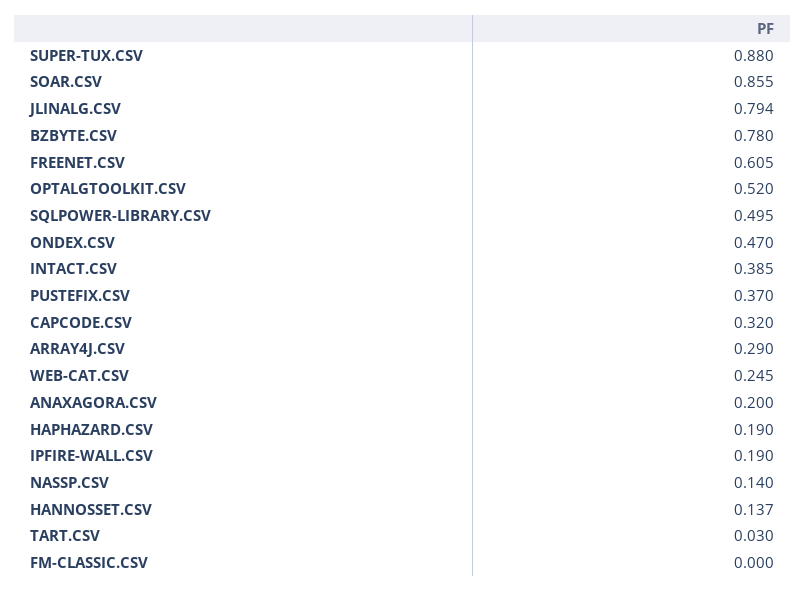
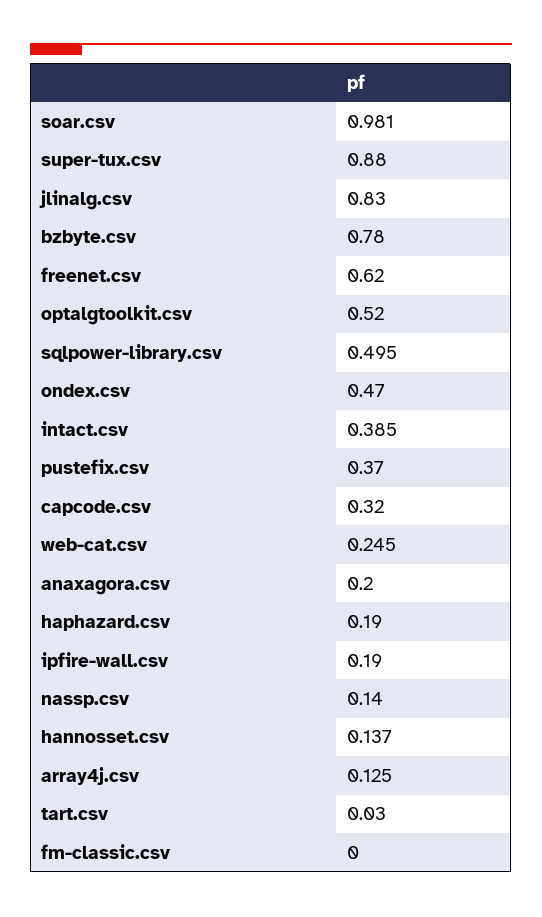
SOAR.CSV: 0.855 -> 0.981
JLINALG.CSV: 0.794 -> 0.83
FREENET.CSV: 0.605 -> 0.62
ARRAY4J.CSV: 0.29 -> 0.125

